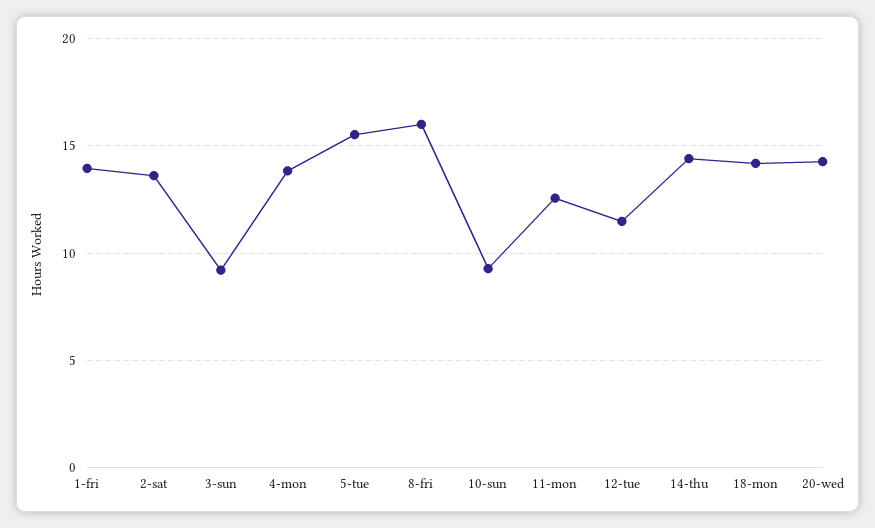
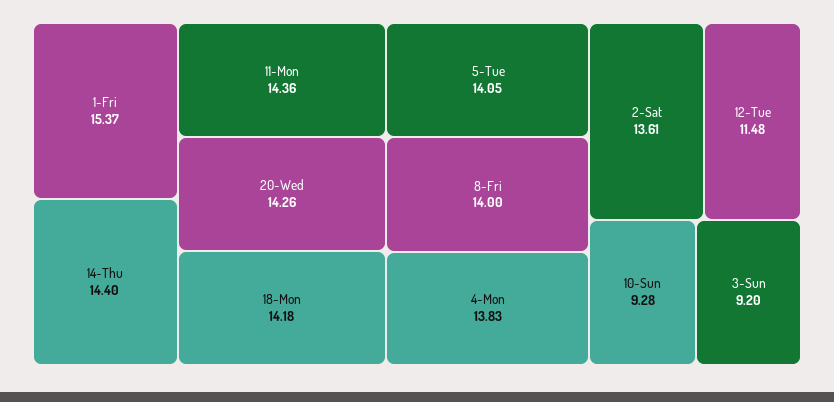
1-fri: 14 -> 15.37
5-tue: 15.5 -> 14.05
8-fri: 16 -> 14
11-mon: 12.5 -> 14.36

